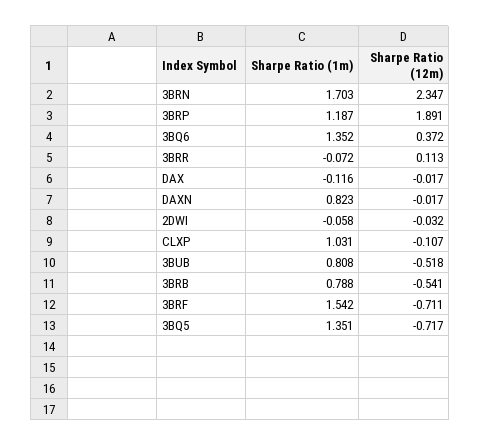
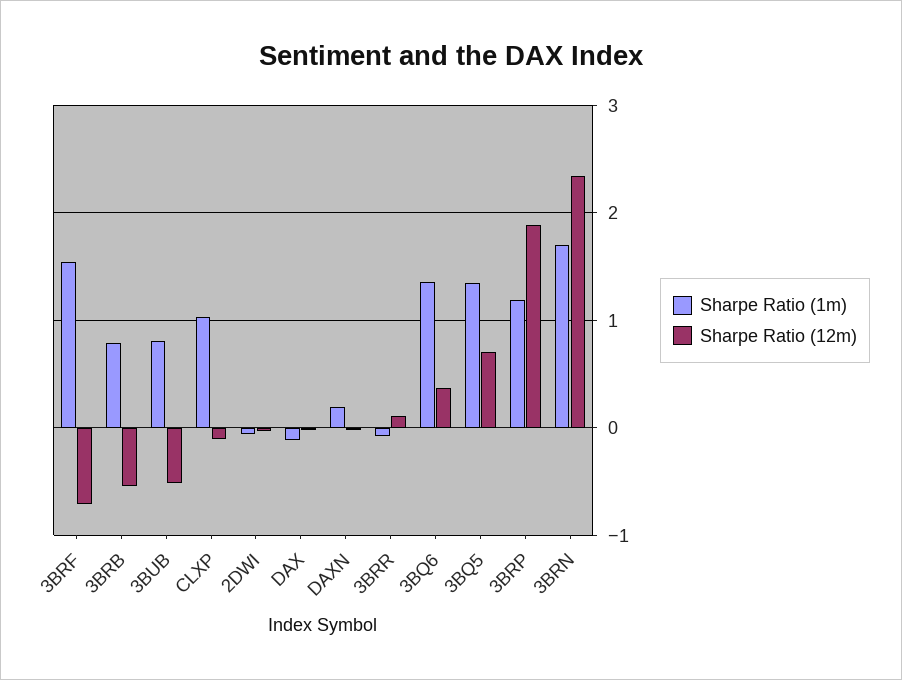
Sharpe Ratio (1m), DAXN: 0.823 -> 0.2
Sharpe Ratio (12m), 3BQ5: -0.717 -> 0.7

